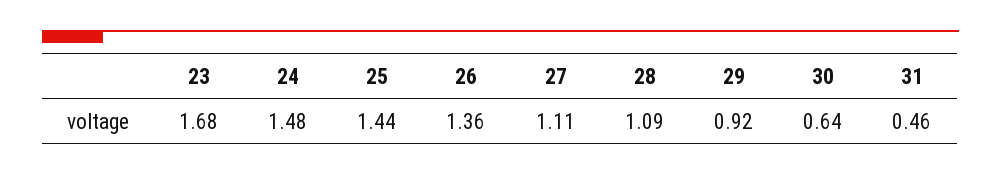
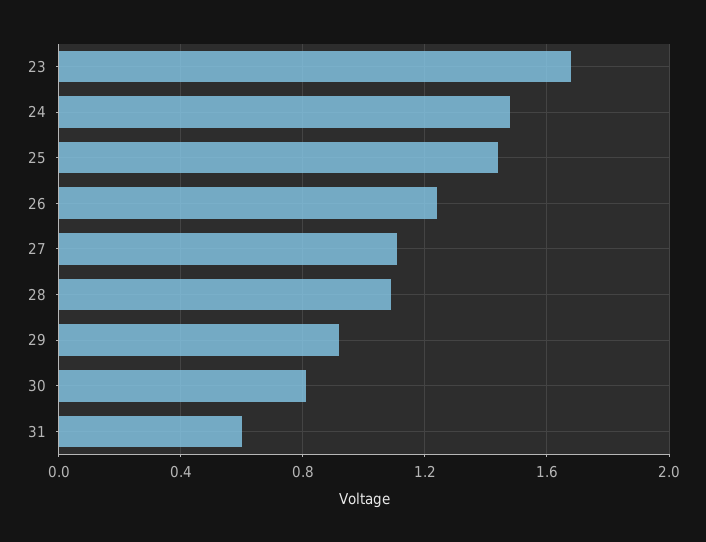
26: 1.36 -> 1.25
30: 0.64 -> 0.8
31: 0.46 -> 0.6

